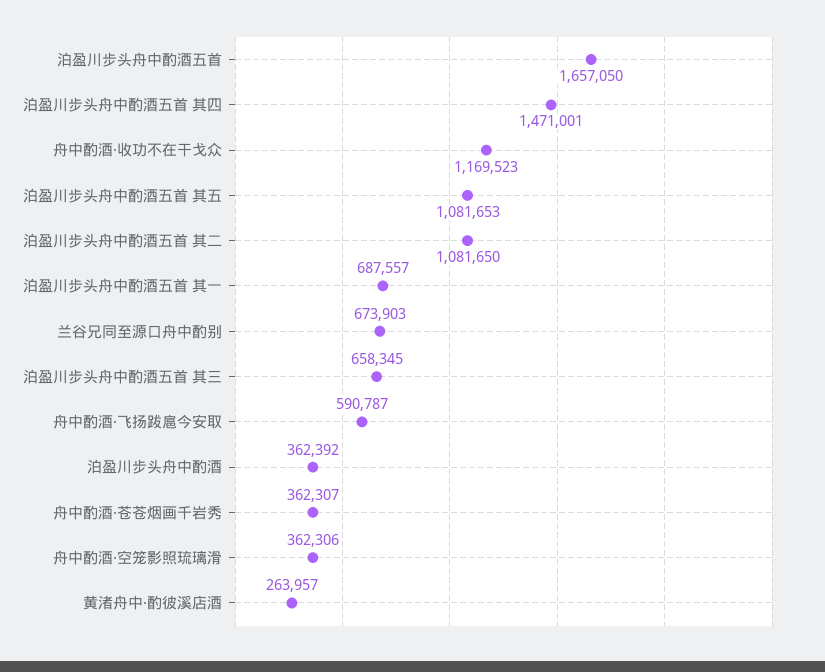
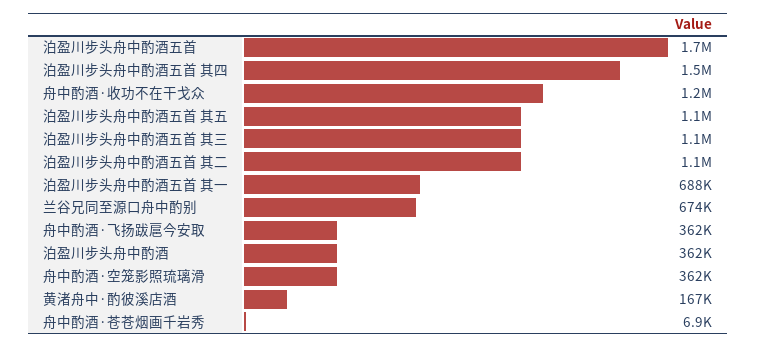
泊盈川步头舟中酌酒五首 其三: 658345 -> 1100000
舟中酌酒·飞扬跋扈今安取: 590787 -> 362000
舟中酌酒·苍苍烟画千岩秀: 362307 -> 6900
黄渚舟中·酌彼溪店酒: 263957 -> 167000

